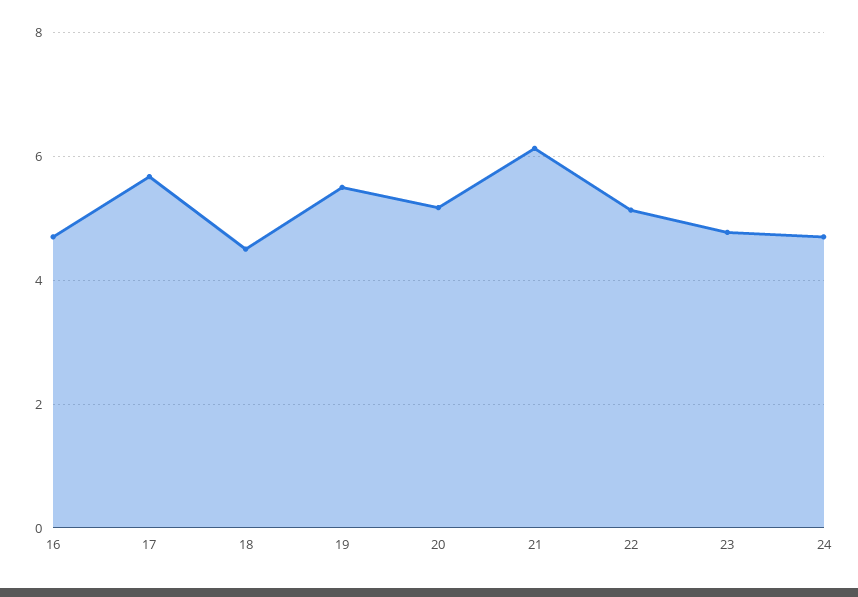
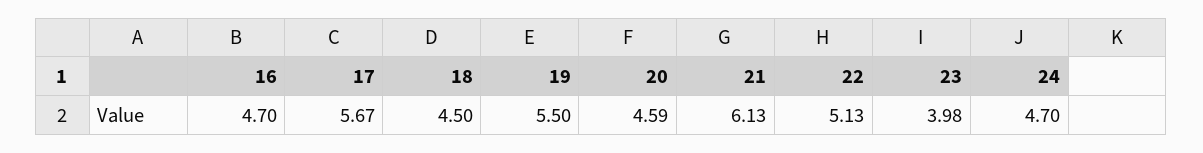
20: 5.2 -> 4.59
23: 4.8 -> 3.98

